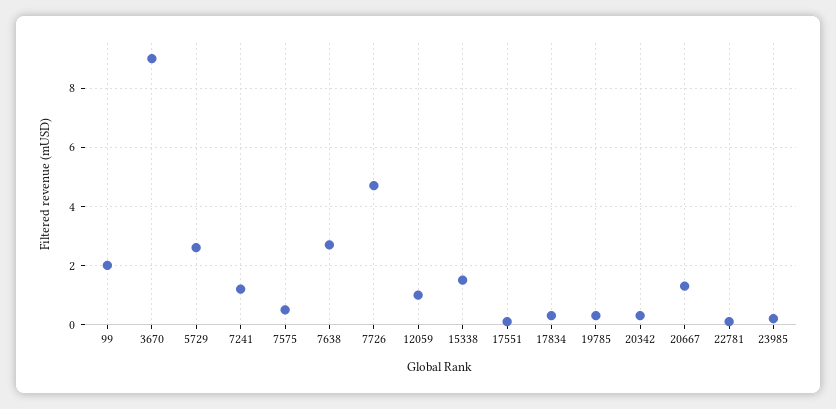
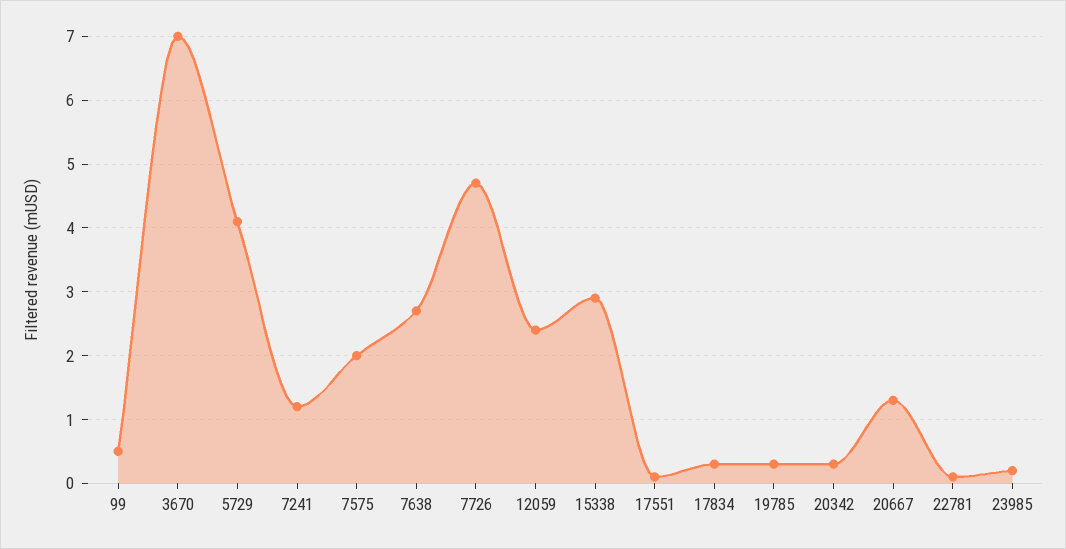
99: 2 -> 0.5
3670: 9 -> 7
5729: 2.5 -> 4.1
7575: 0.5 -> 2
12059: 1 -> 2.4
15338: 1.5 -> 2.9

